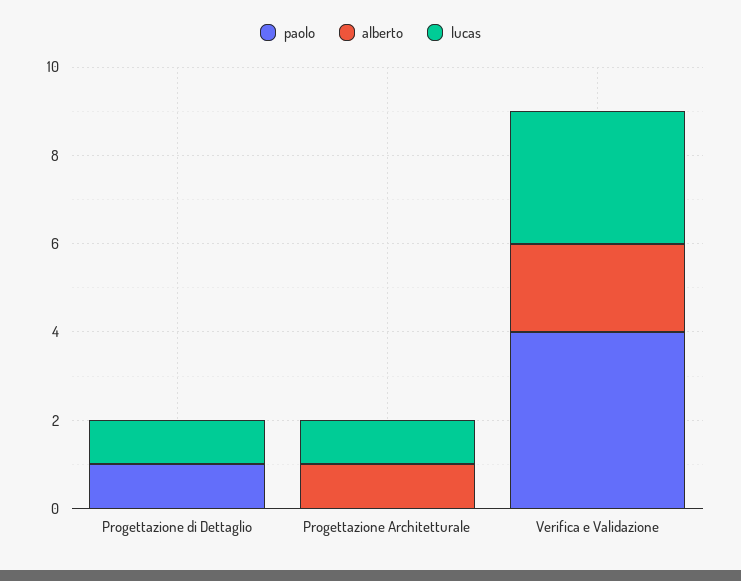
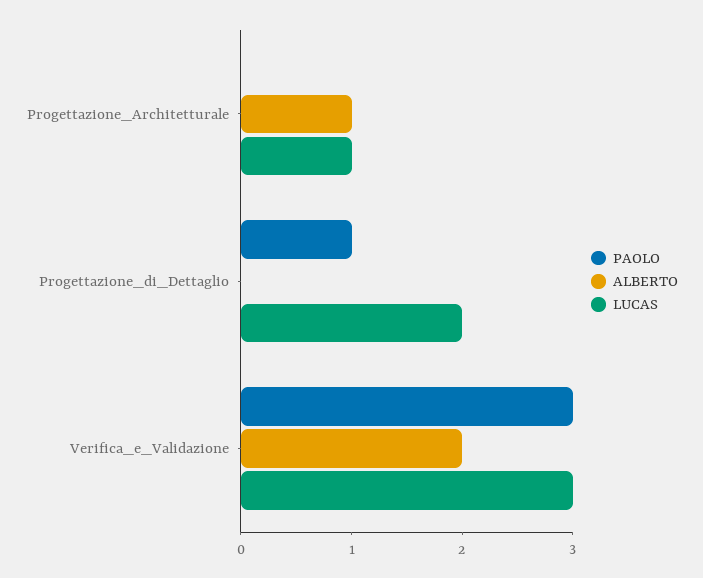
lucas, Progettazione di Dettaglio: 1 -> 2
paolo, Verifica e Validazione: 4 -> 3

